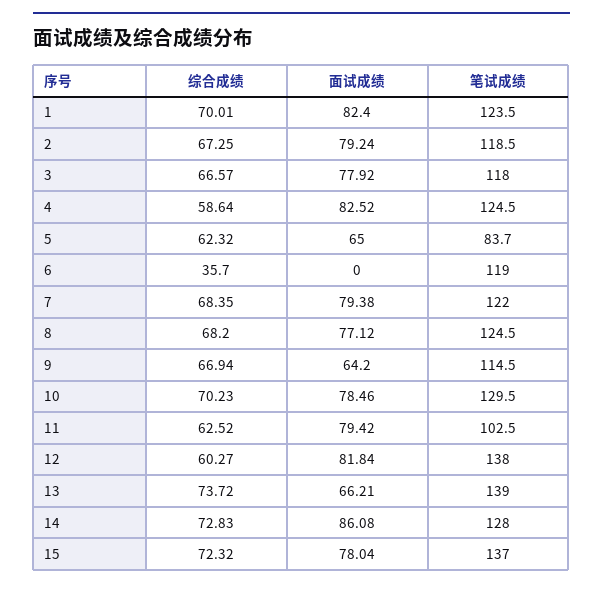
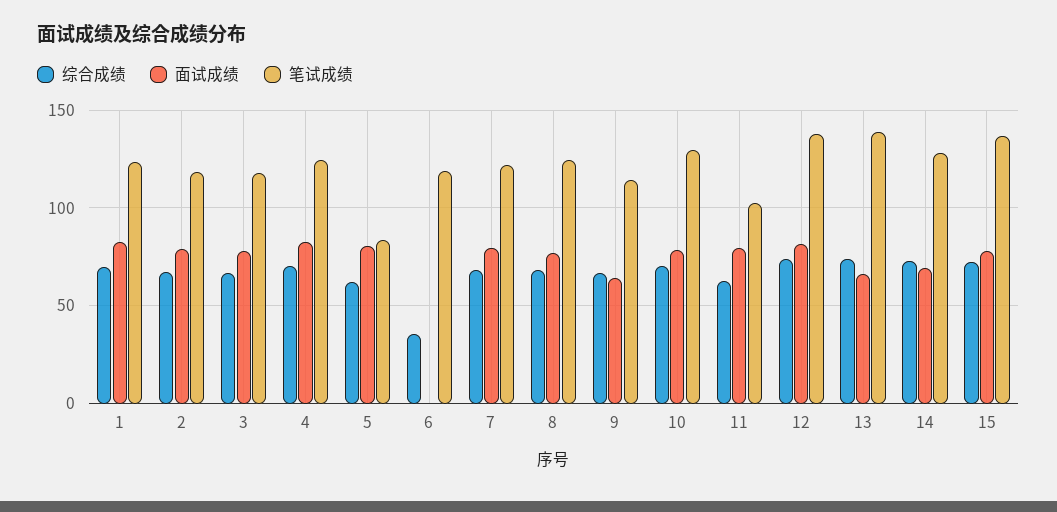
综合成绩, 4: 58.64 -> 70
面试成绩, 5: 65 -> 80
综合成绩, 12: 60.27 -> 75
面试成绩, 14: 86.08 -> 70

